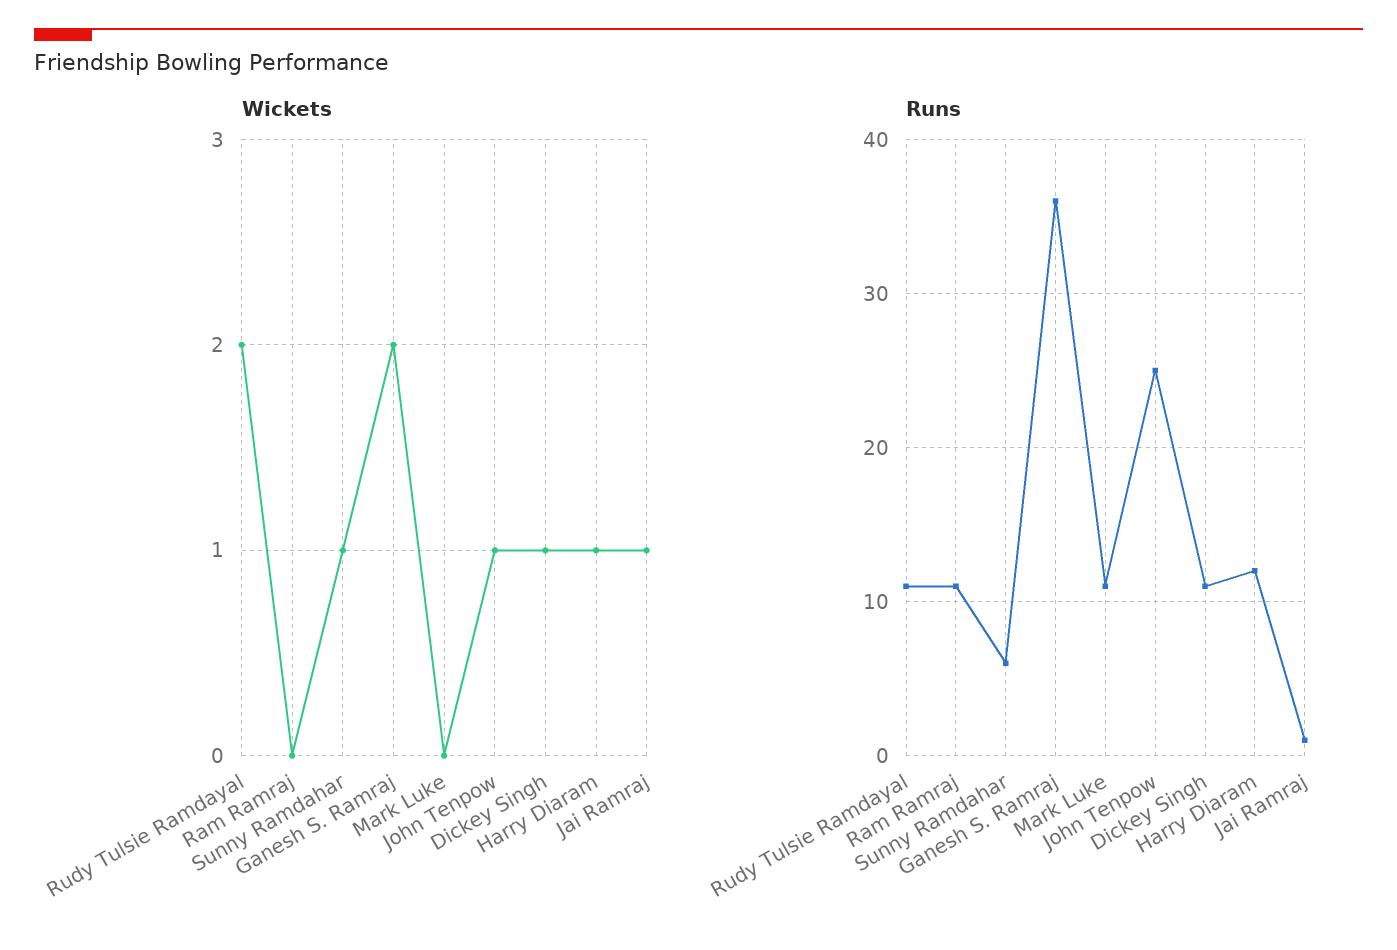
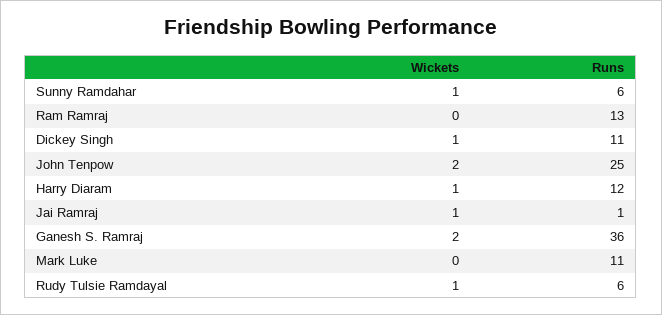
Wickets, Rudy Tulsie Ramdayal: 2 -> 1
Wickets, John Tenpow: 1 -> 2
Runs, Rudy Tulsie Ramdayal: 11 -> 6
Runs, Ram Ramraj: 11 -> 13

